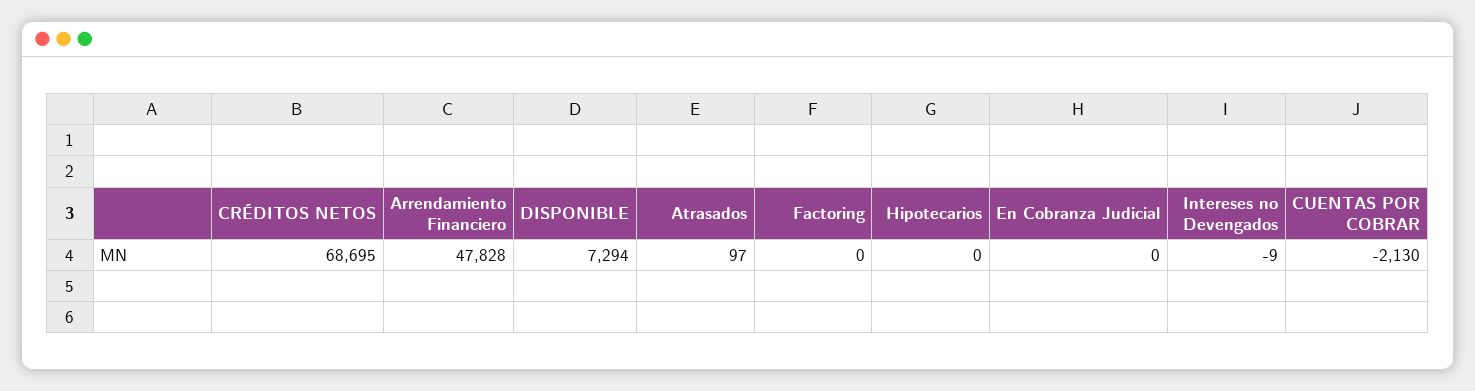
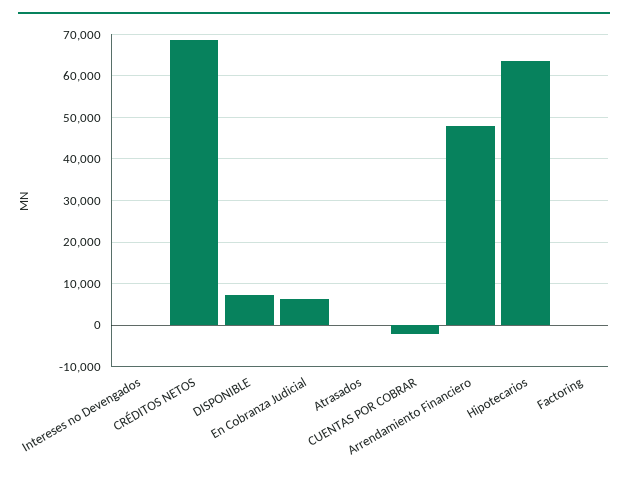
Hipotecarios: 0 -> 64000
En Cobranza Judicial: 0 -> 6000

